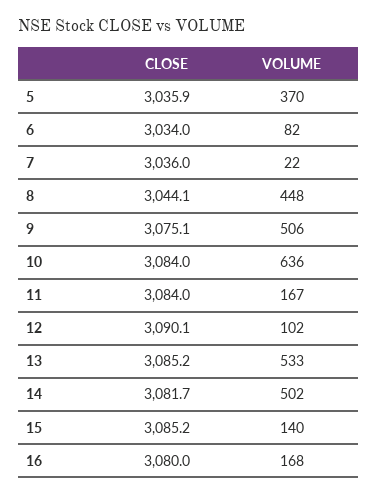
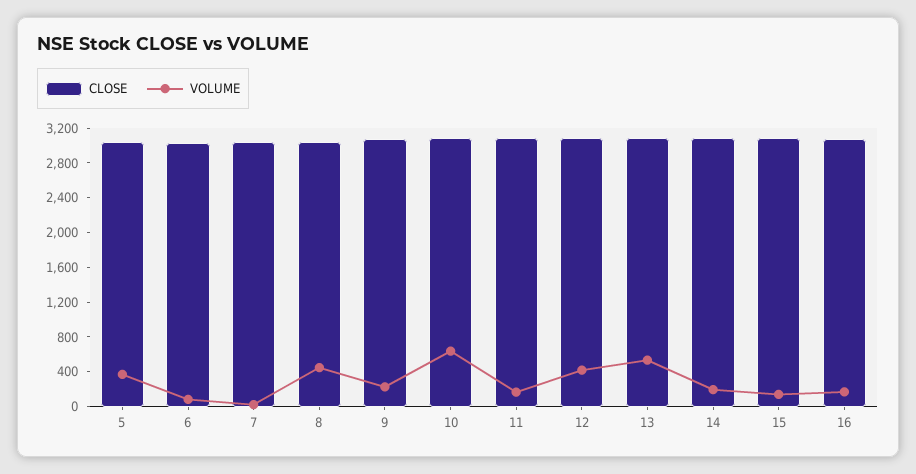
VOLUME, 9: 506 -> 200
VOLUME, 12: 102 -> 400
VOLUME, 14: 502 -> 200

